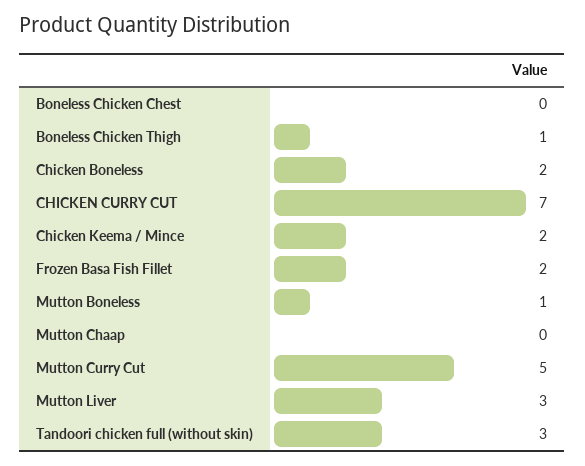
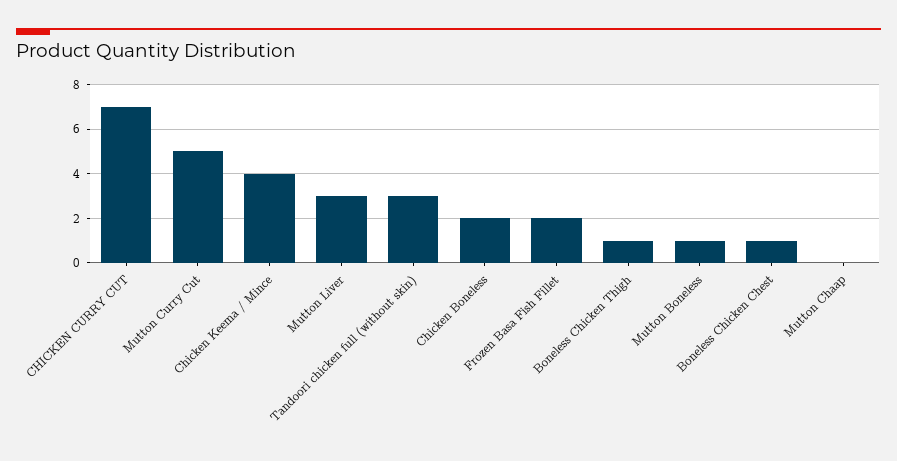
Boneless Chicken Chest: 0 -> 1
Chicken Keema / Mince: 2 -> 4

